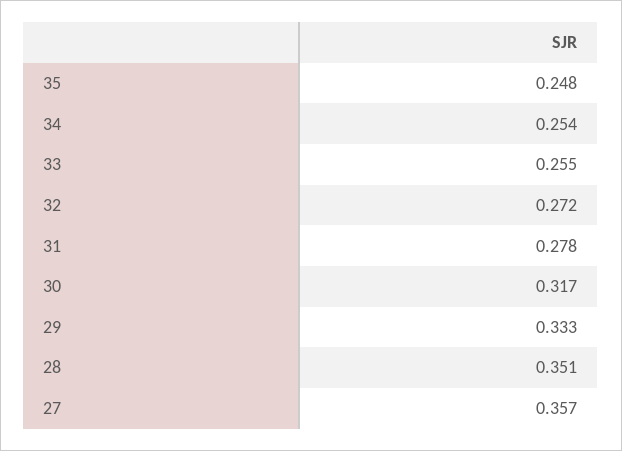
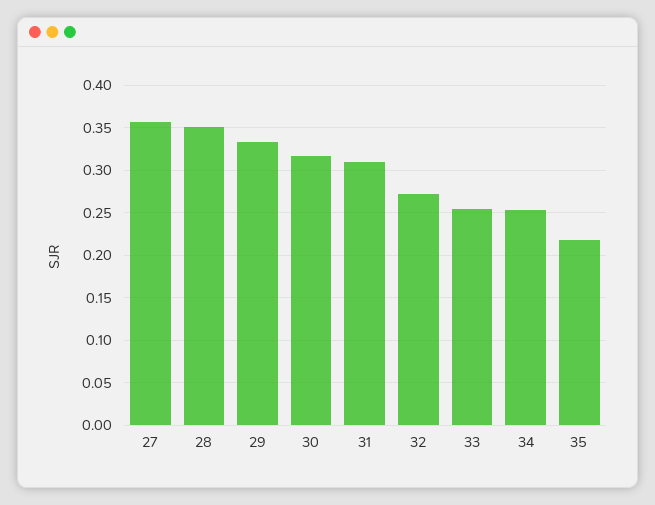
35: 0.248 -> 0.22
31: 0.278 -> 0.31

